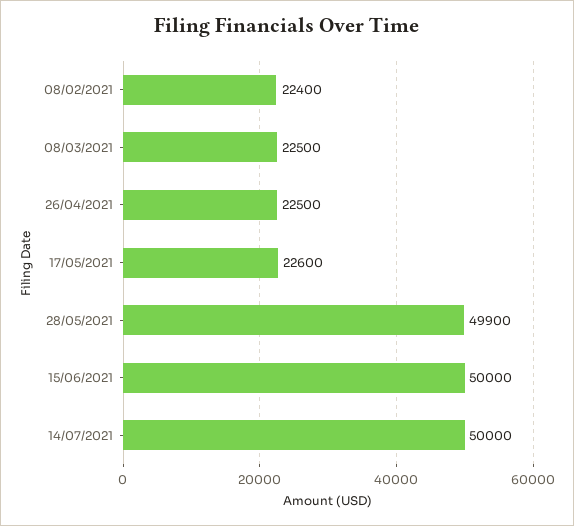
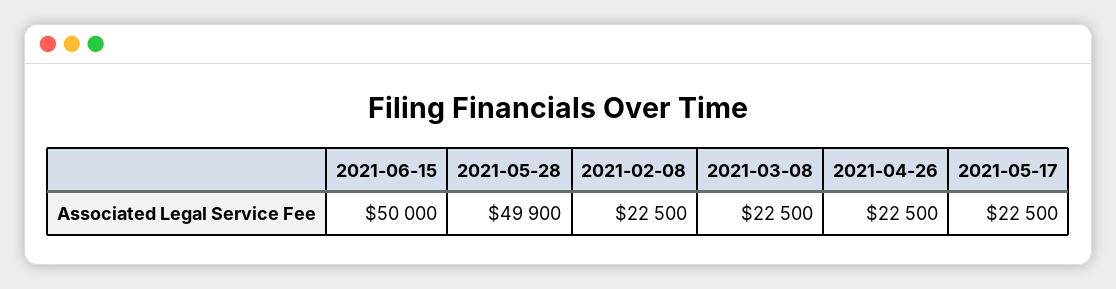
08/02/2021: 22400 -> 22500
17/05/2021: 22600 -> 22500
14/07/2021: 50000 -> none

